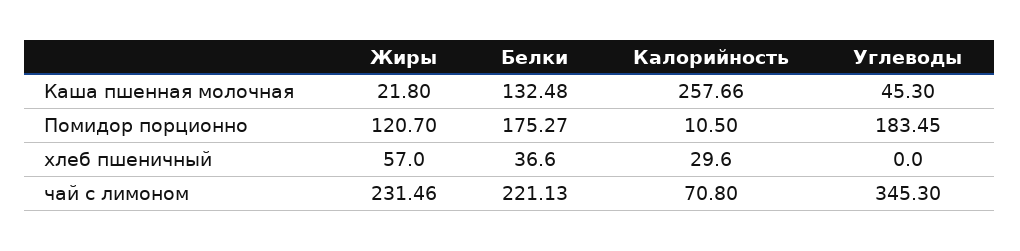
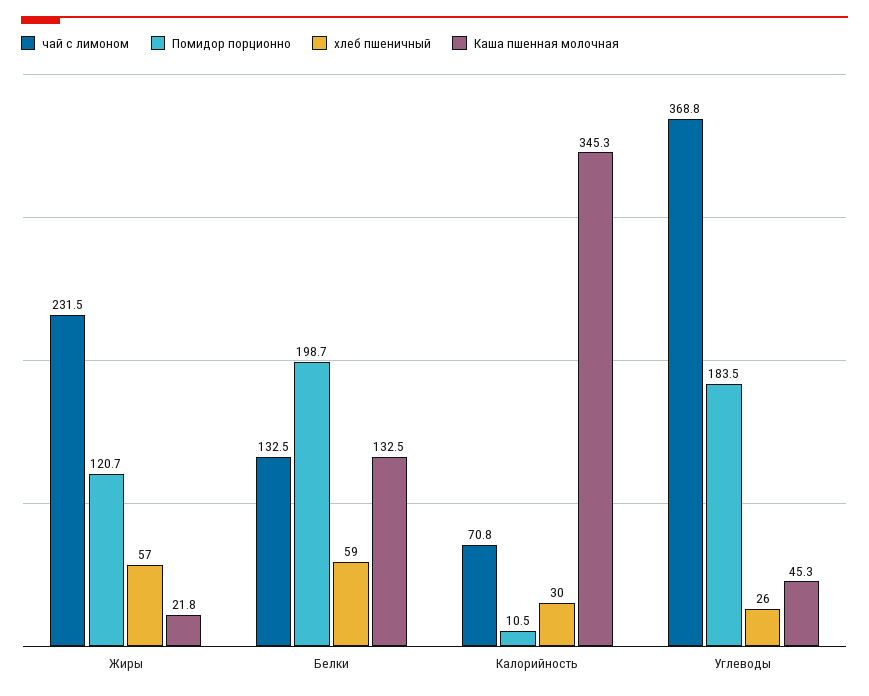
Каша пшенная молочная, Калорийность: 257.66 -> 345.3
Помидор порционно, Белки: 175.27 -> 198.7
хлеб пшеничный, Белки: 36.6 -> 59
хлеб пшеничный, Углеводы: 0 -> 26
чай с лимоном, Белки: 221.13 -> 132.5
чай с лимоном, Углеводы: 345.3 -> 368.8

